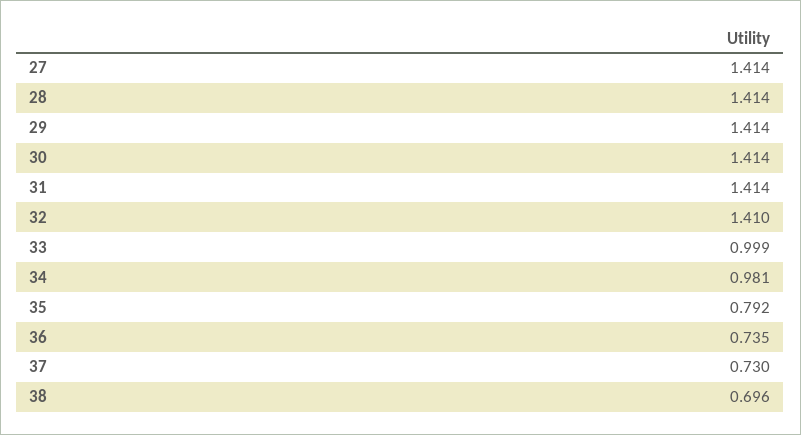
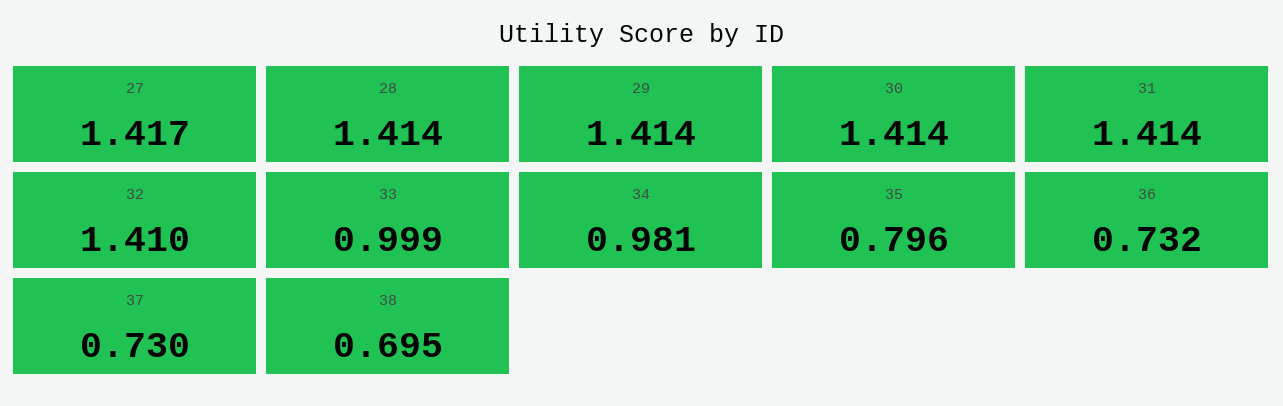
27: 1.414 -> 1.417
35: 0.792 -> 0.796
36: 0.735 -> 0.732
38: 0.696 -> 0.695

